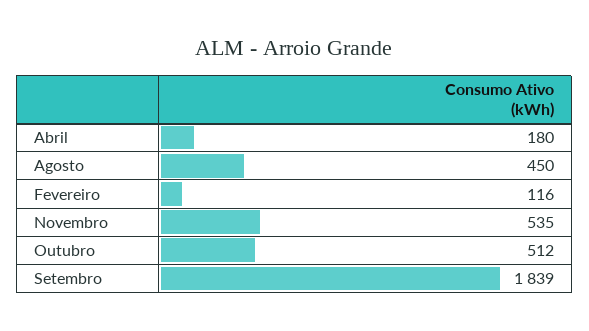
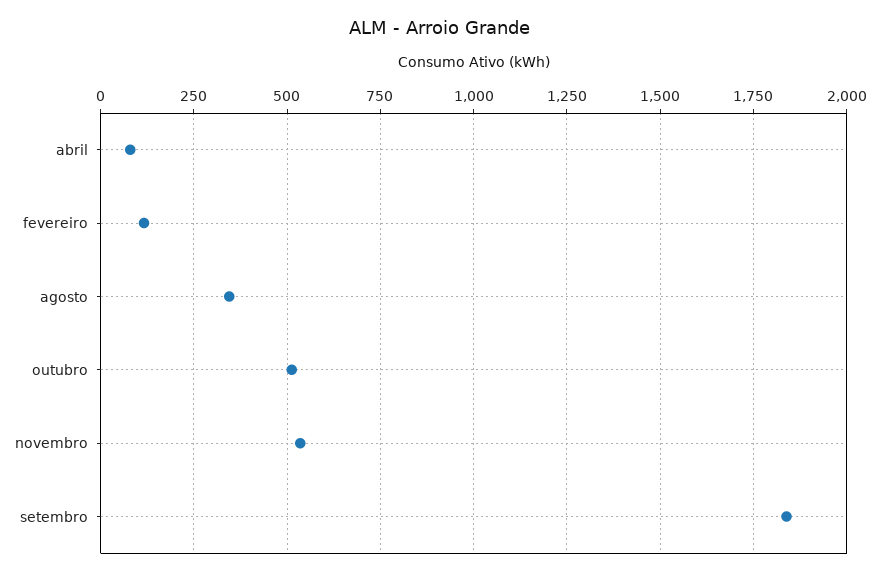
Abril: 180 -> 75
Agosto: 450 -> 350

